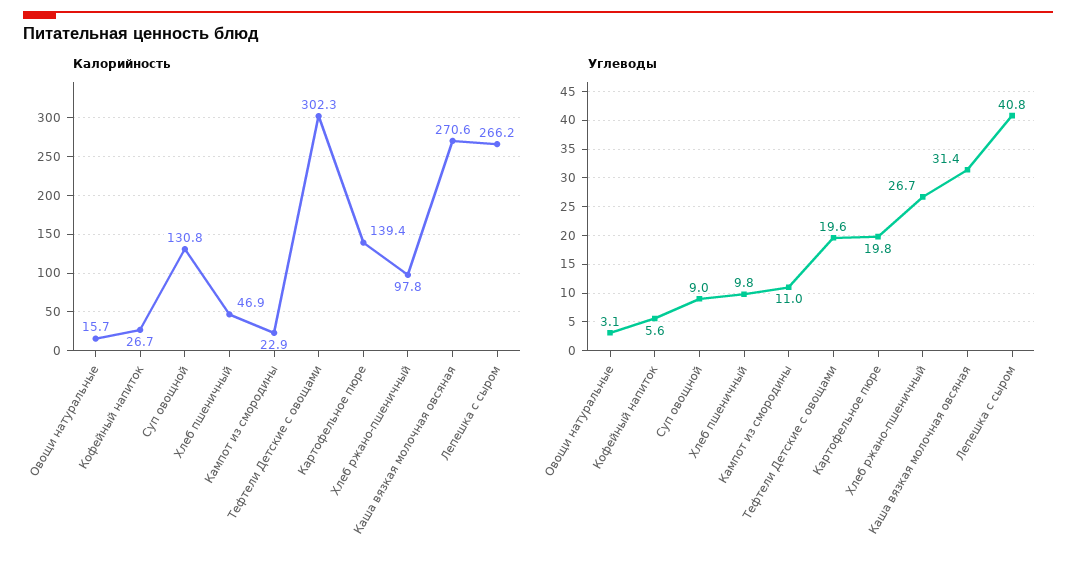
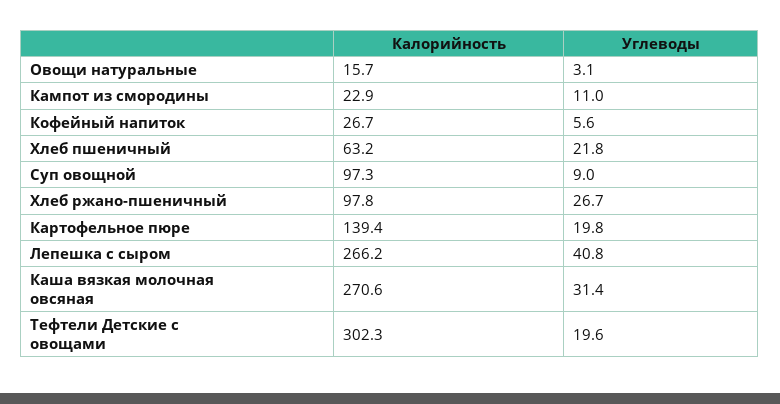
Калорийность, Суп овощной: 130.8 -> 97.3
Калорийность, Хлеб пшеничный: 46.9 -> 63.2
Углеводы, Хлеб пшеничный: 9.8 -> 21.8

